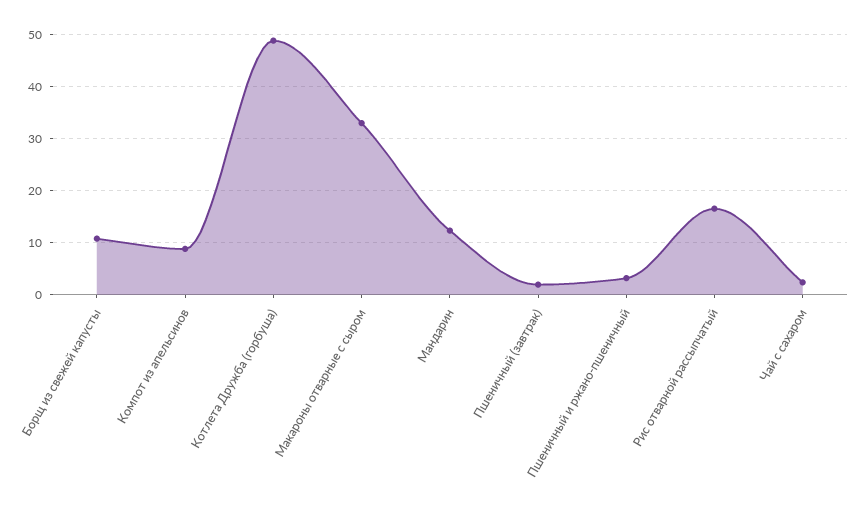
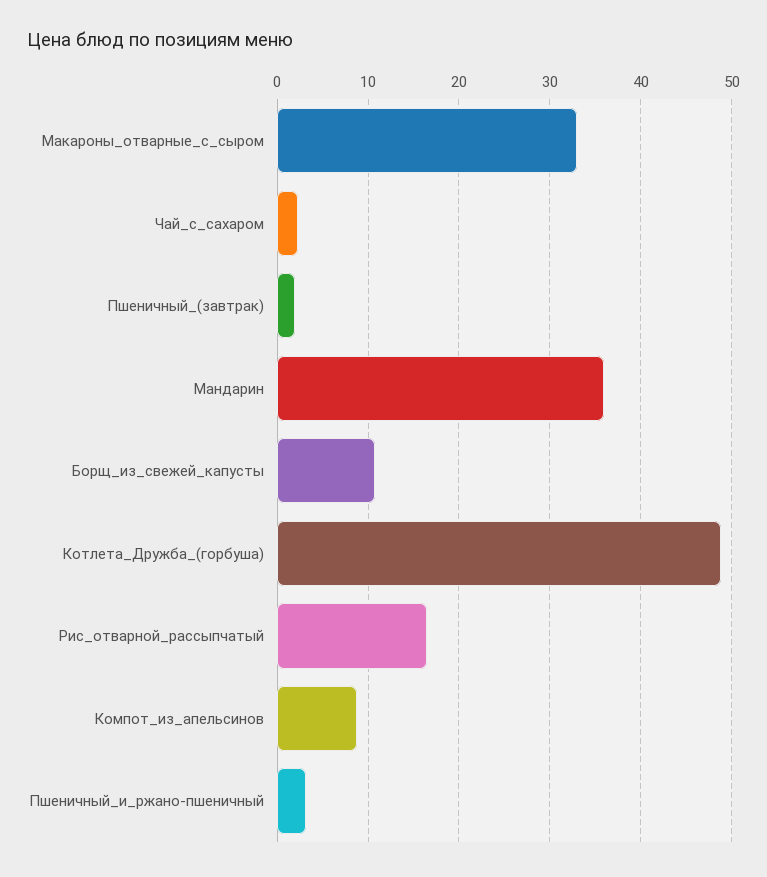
Мандарин: 12 -> 36

